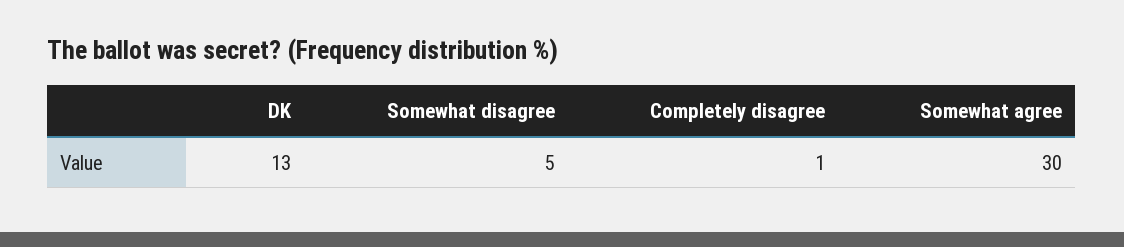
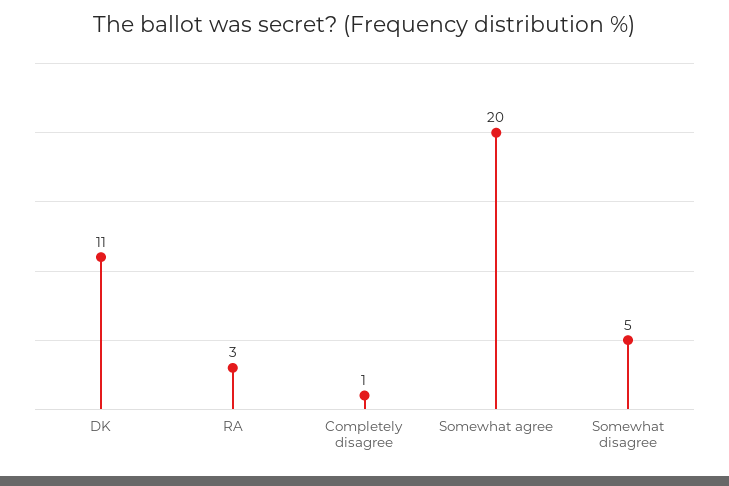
DK: 13 -> 11
Somewhat agree: 30 -> 20
RA: none -> 3

